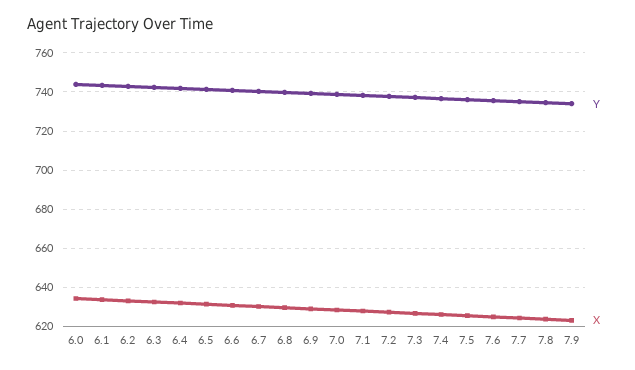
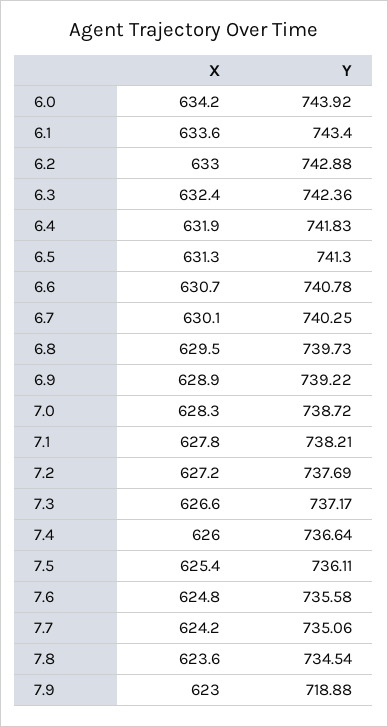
Y, 7.9: 735 -> 718.88

